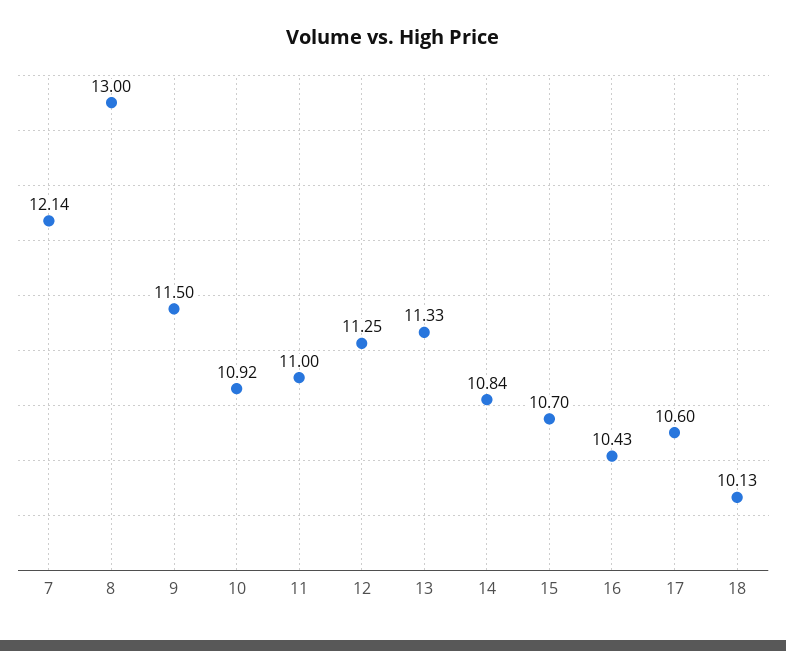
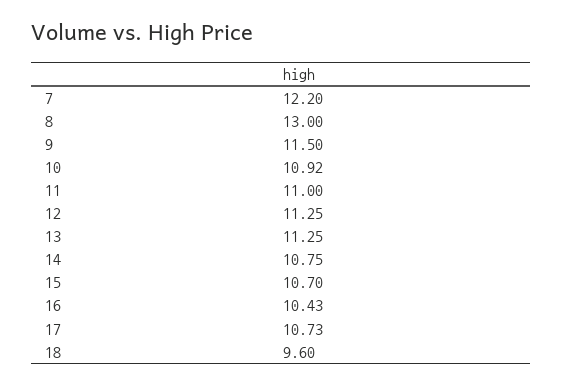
7: 12.14 -> 12.2
13: 11.33 -> 11.25
14: 10.84 -> 10.75
17: 10.6 -> 10.73
18: 10.13 -> 9.6

